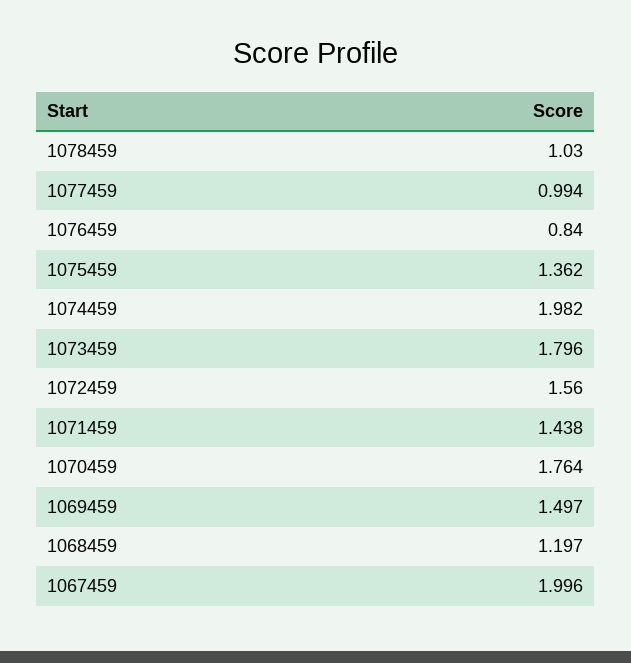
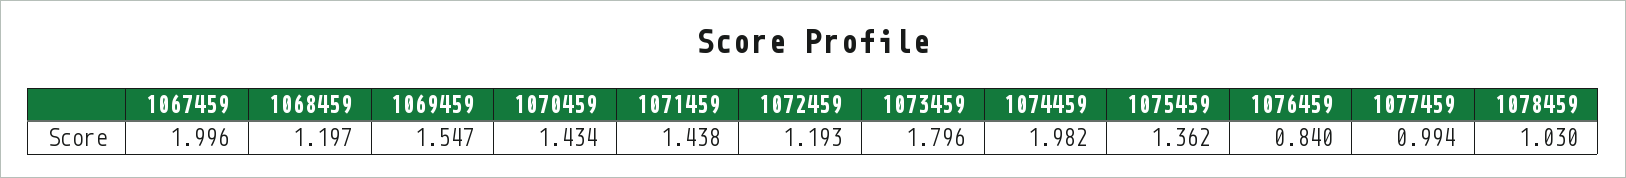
1072459: 1.56 -> 1.193
1070459: 1.764 -> 1.434
1069459: 1.497 -> 1.547

